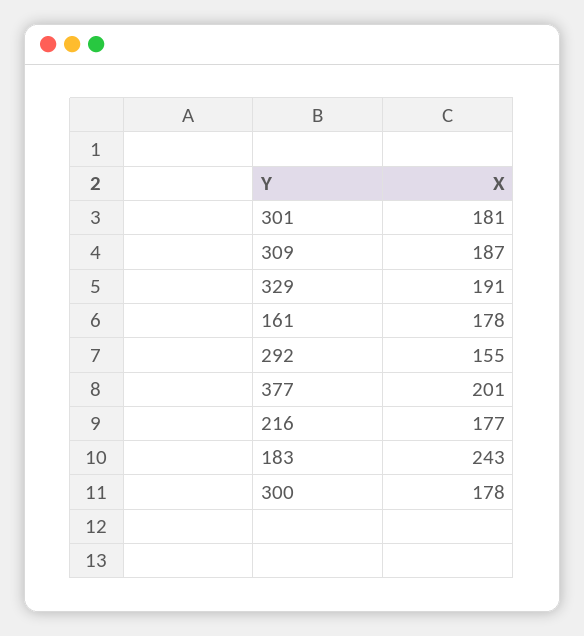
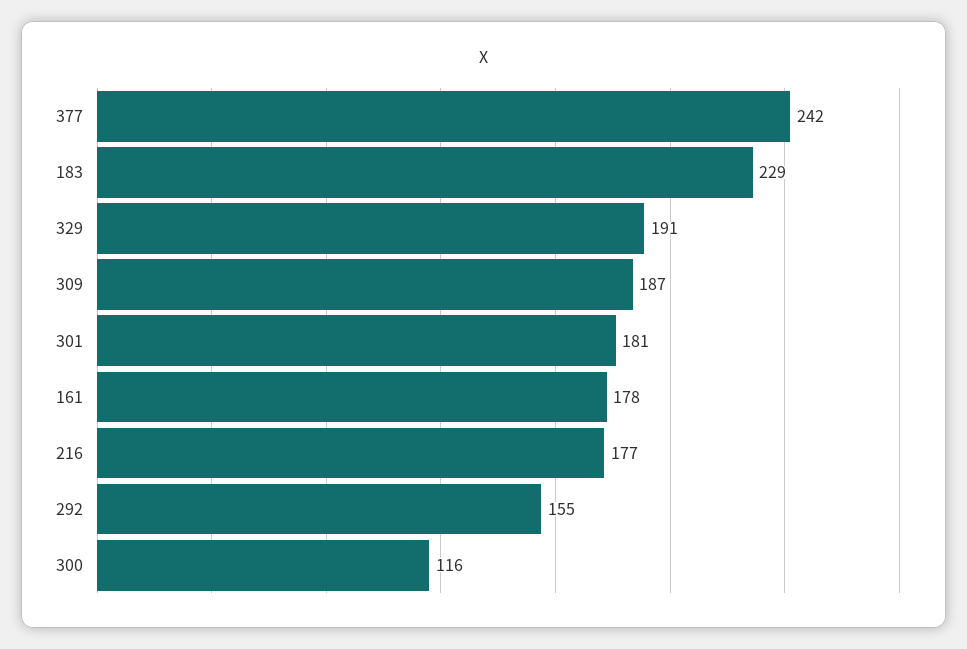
377: 201 -> 242
183: 243 -> 229
300: 178 -> 116

